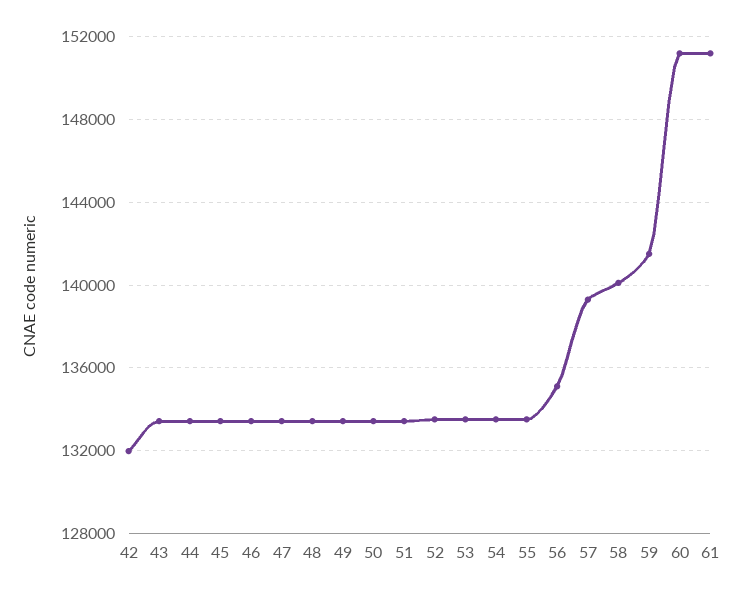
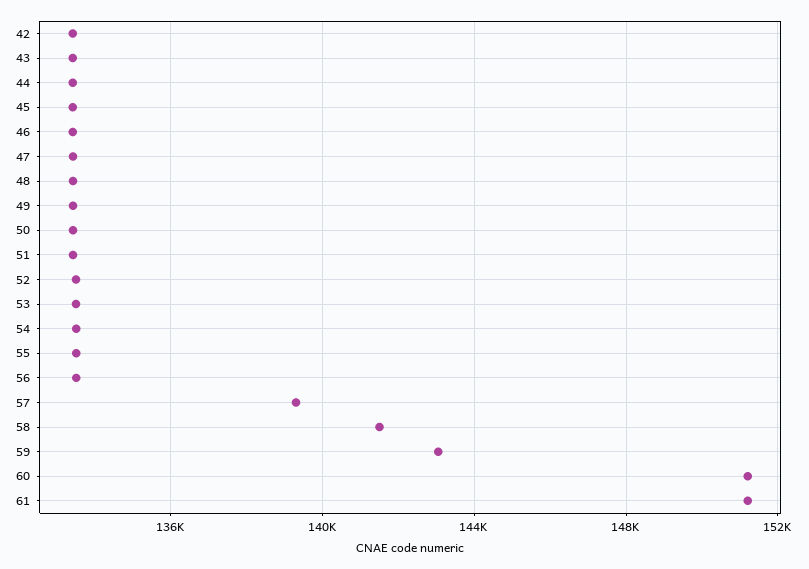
42: 132000 -> 133500
56: 135000 -> 133500
58: 140000 -> 141500
59: 141500 -> 143000

